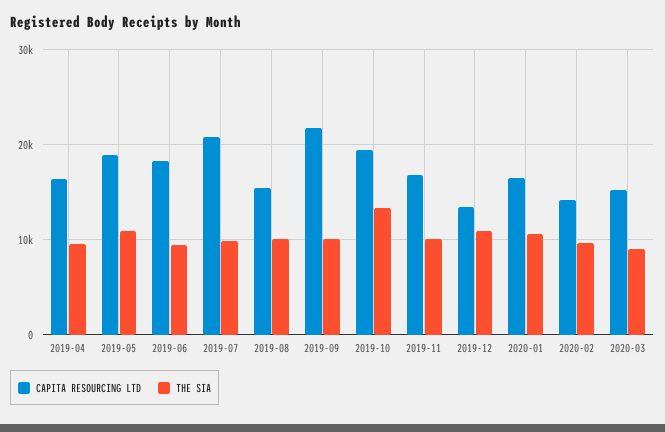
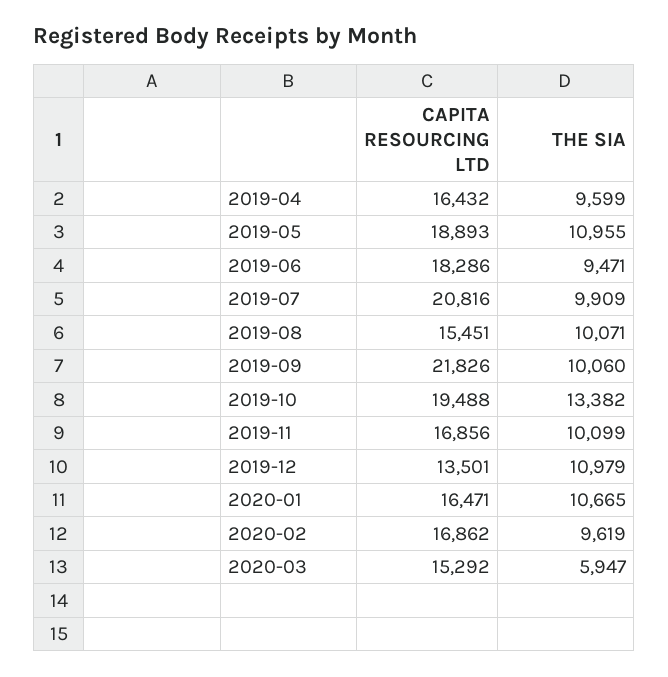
CAPITA RESOURCING LTD, 2020-02: 14000 -> 16862
THE SIA, 2020-03: 9000 -> 5947

